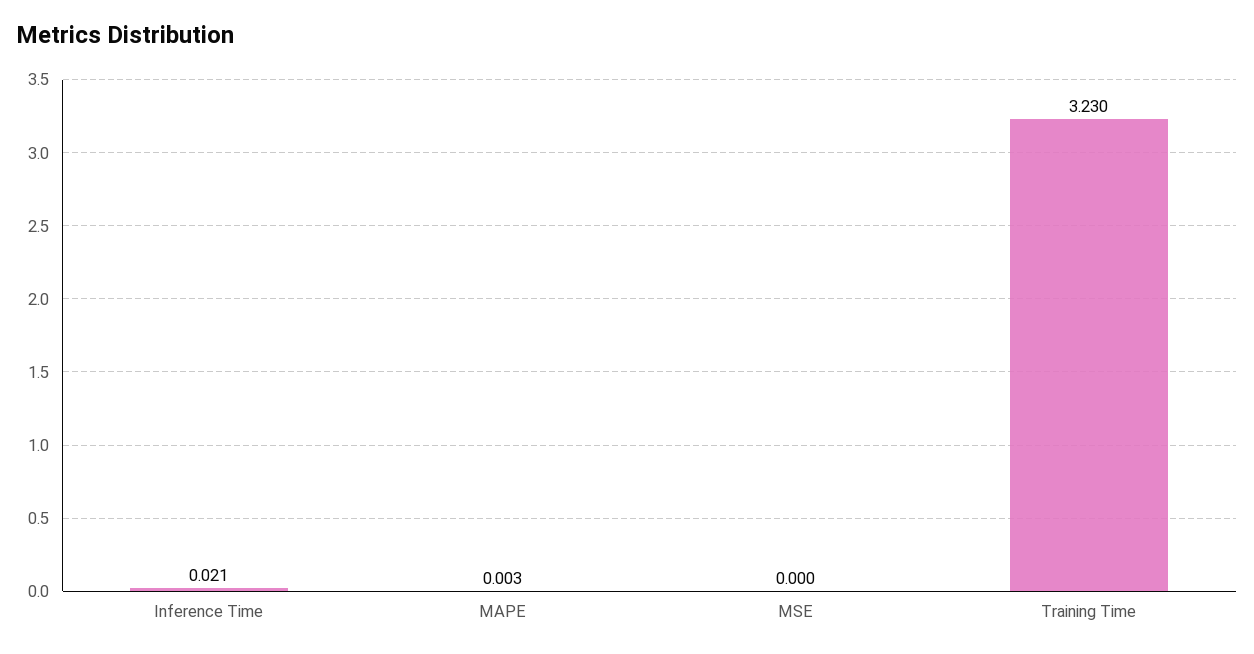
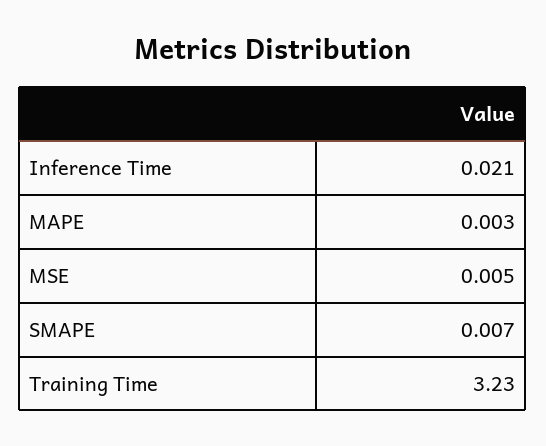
MSE: 0 -> 0.005
SMAPE: none -> 0.007

